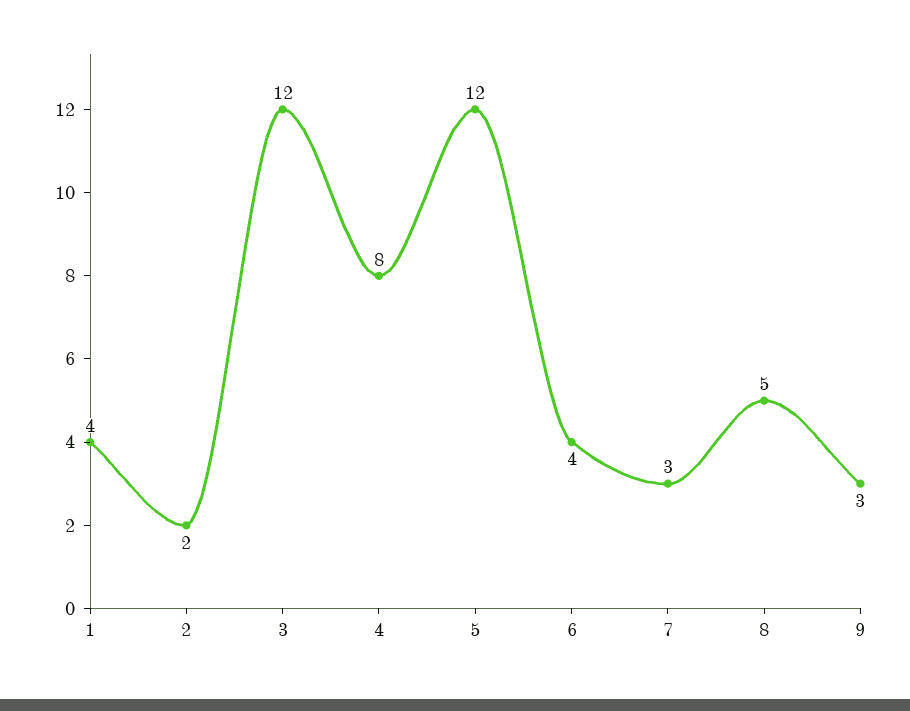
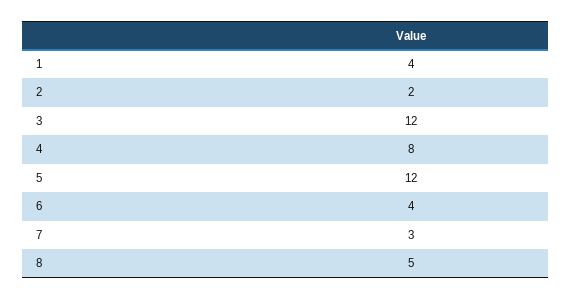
9: 3 -> none

